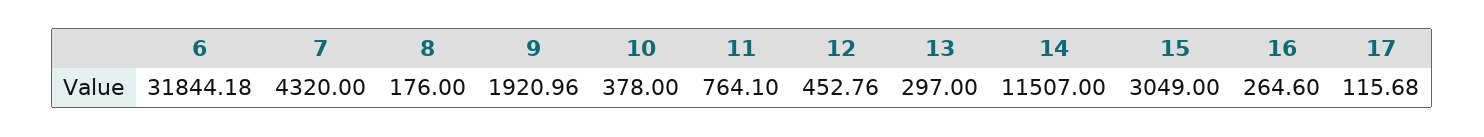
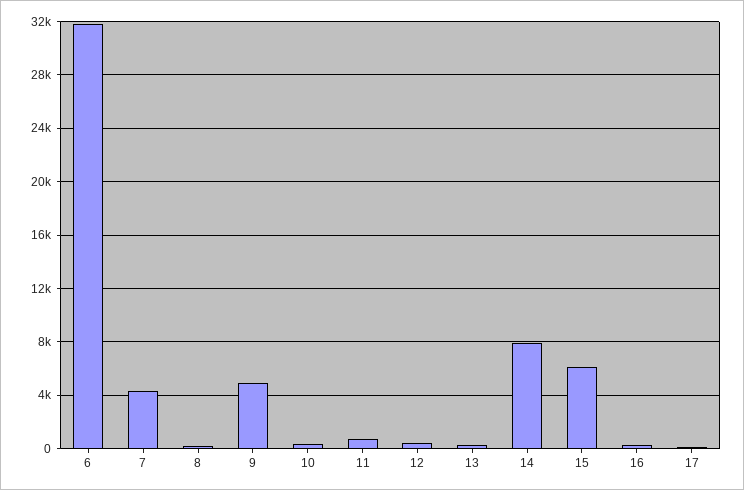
9: 1920.96 -> 5000
14: 11507 -> 8000
15: 3049 -> 6000

